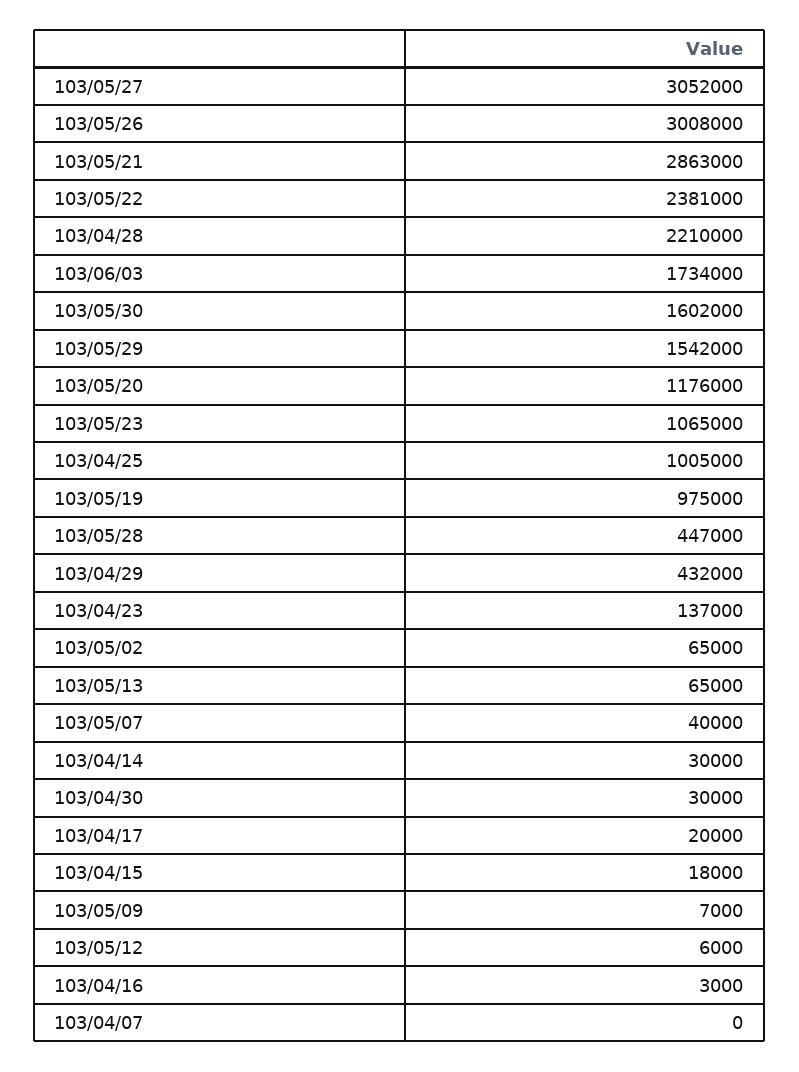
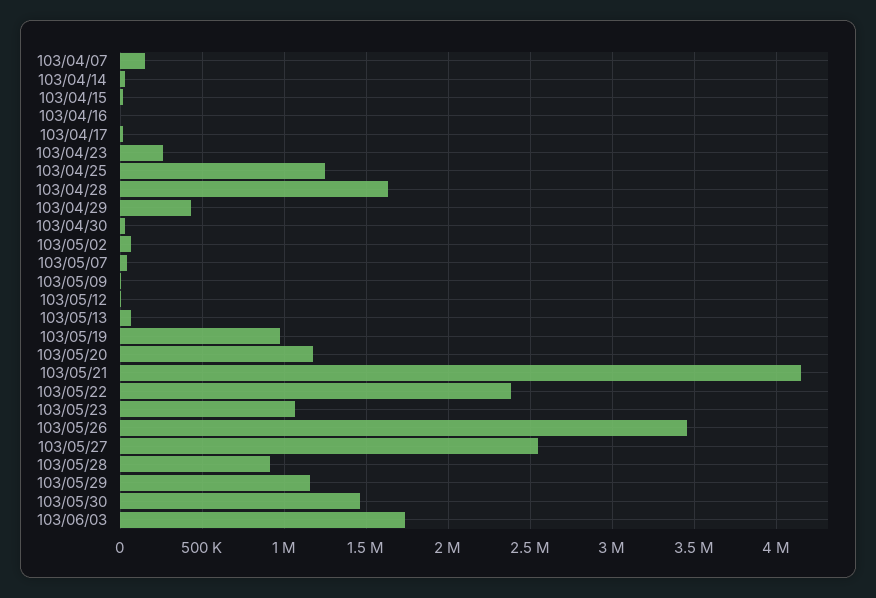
103/05/27: 3052000 -> 2550000
103/05/26: 3008000 -> 3450000
103/05/21: 2863000 -> 4150000
103/04/28: 2210000 -> 1650000
103/05/30: 1602000 -> 1450000
103/05/29: 1542000 -> 1150000
103/04/25: 1005000 -> 1250000
103/05/28: 447000 -> 900000
103/04/23: 137000 -> 250000
103/04/07: 0 -> 150000

